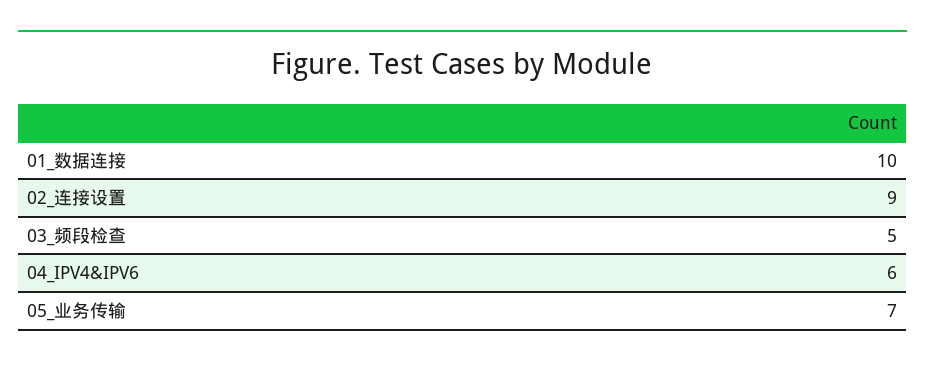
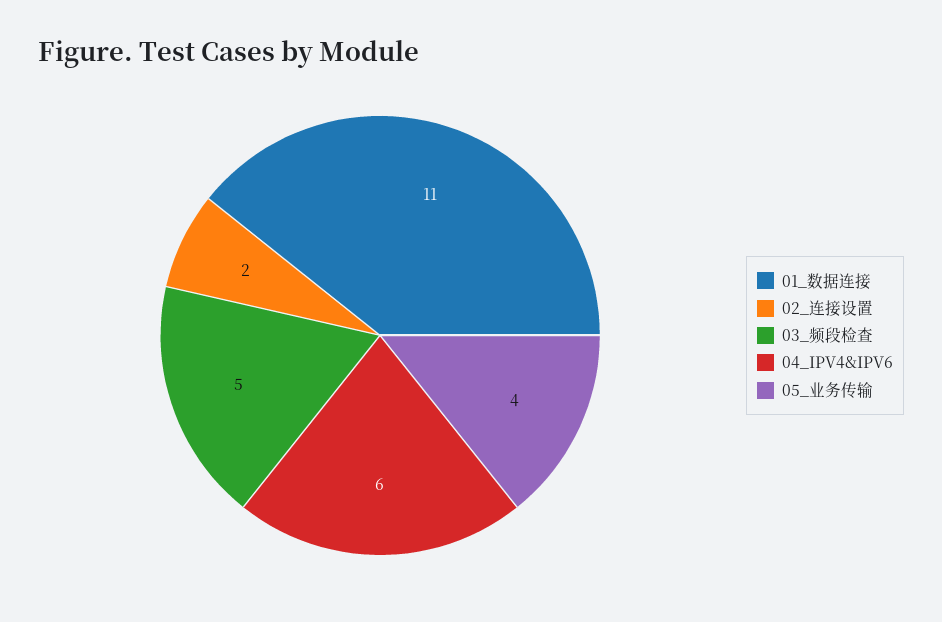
01_数据连接: 10 -> 11
02_连接设置: 9 -> 2
05_业务传输: 7 -> 4

